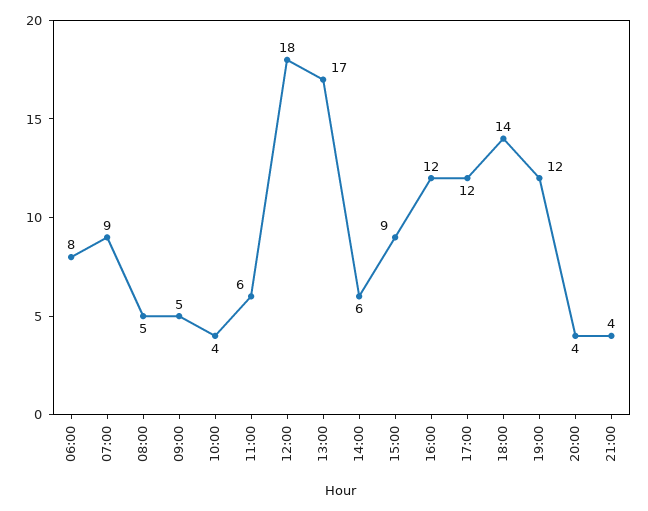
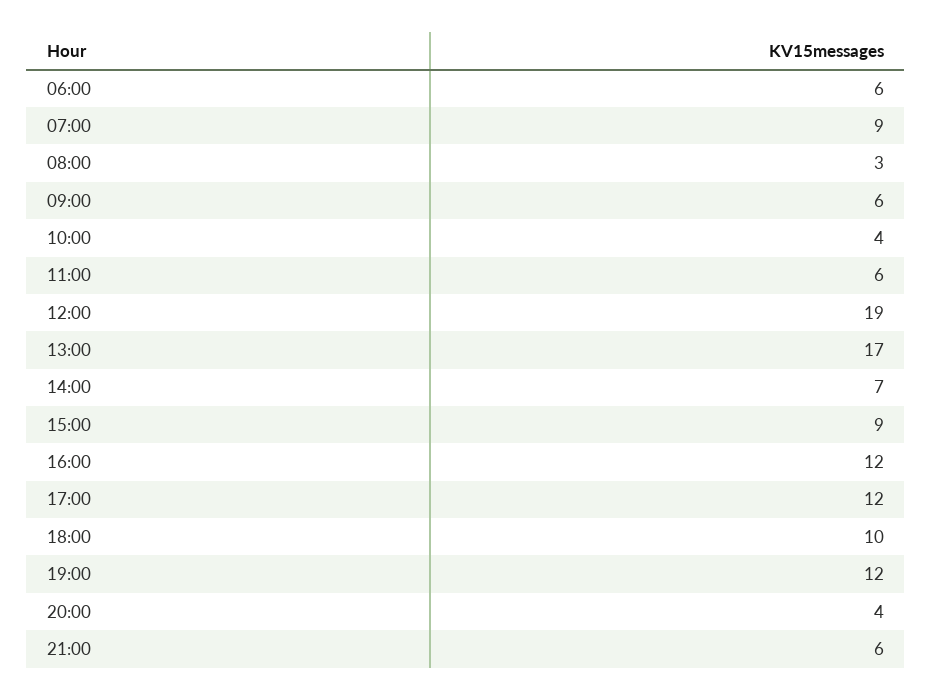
06:00: 8 -> 6
08:00: 5 -> 3
09:00: 5 -> 6
12:00: 18 -> 19
14:00: 6 -> 7
18:00: 14 -> 10
21:00: 4 -> 6

